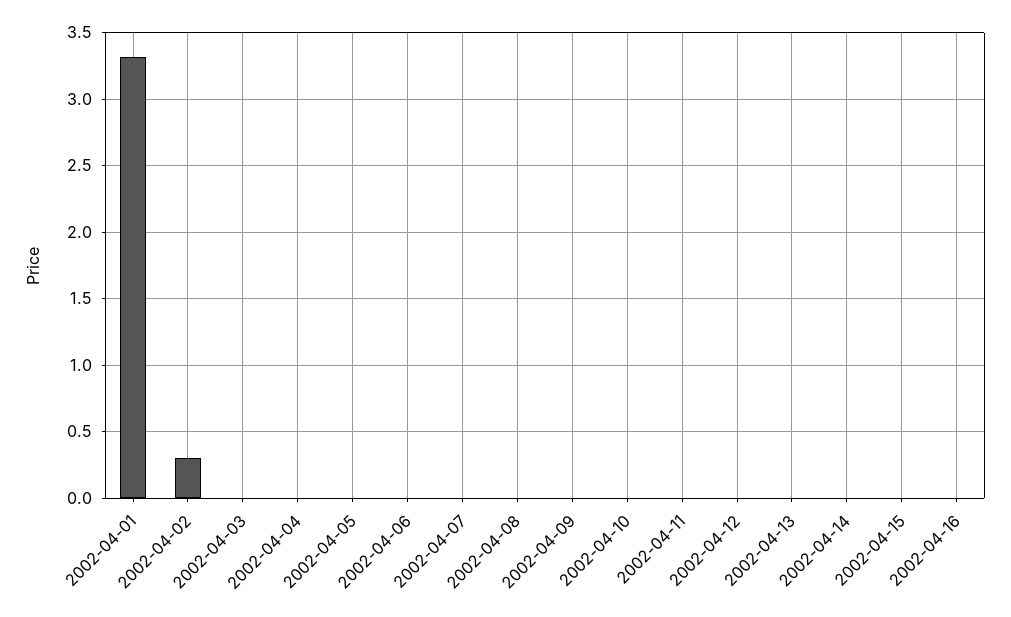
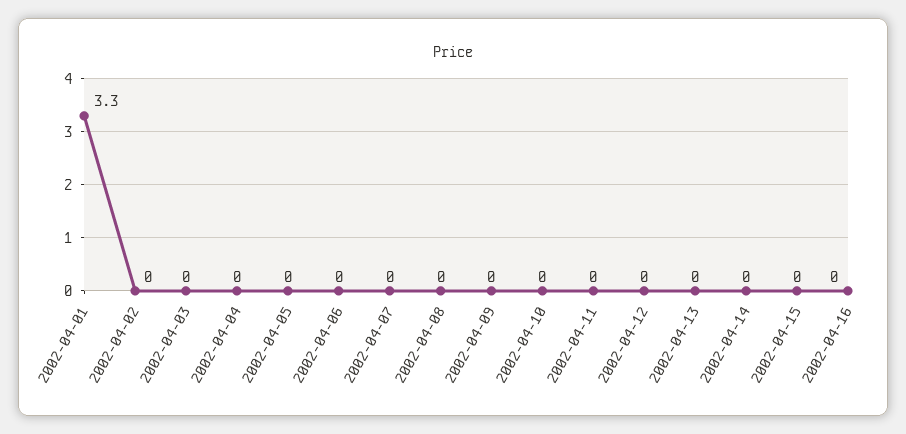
2002-04-02: 0.3 -> 0

